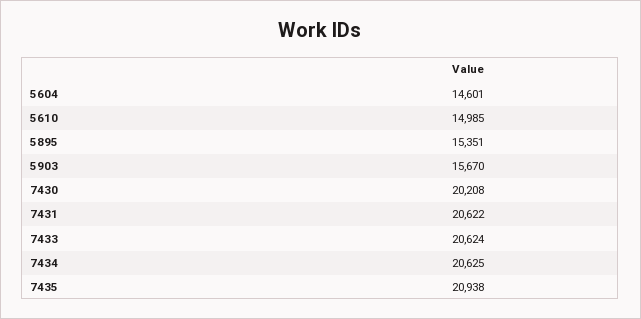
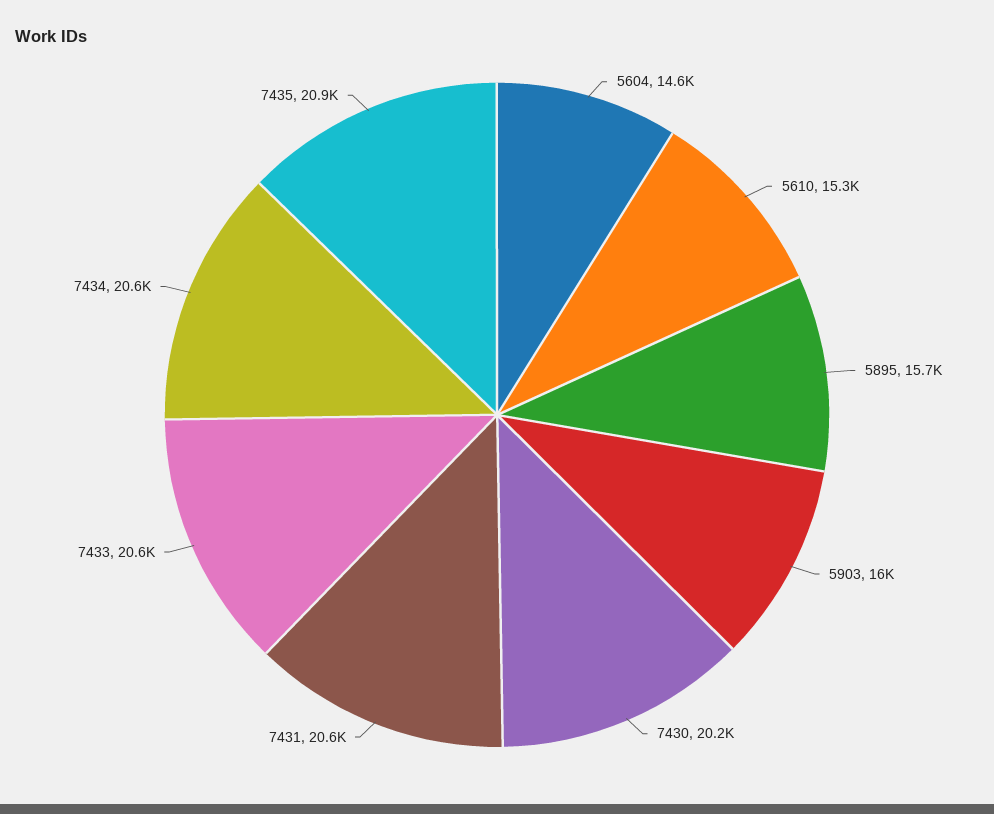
5610: 14985 -> 15300
5895: 15351 -> 15700
5903: 15670 -> 16000

